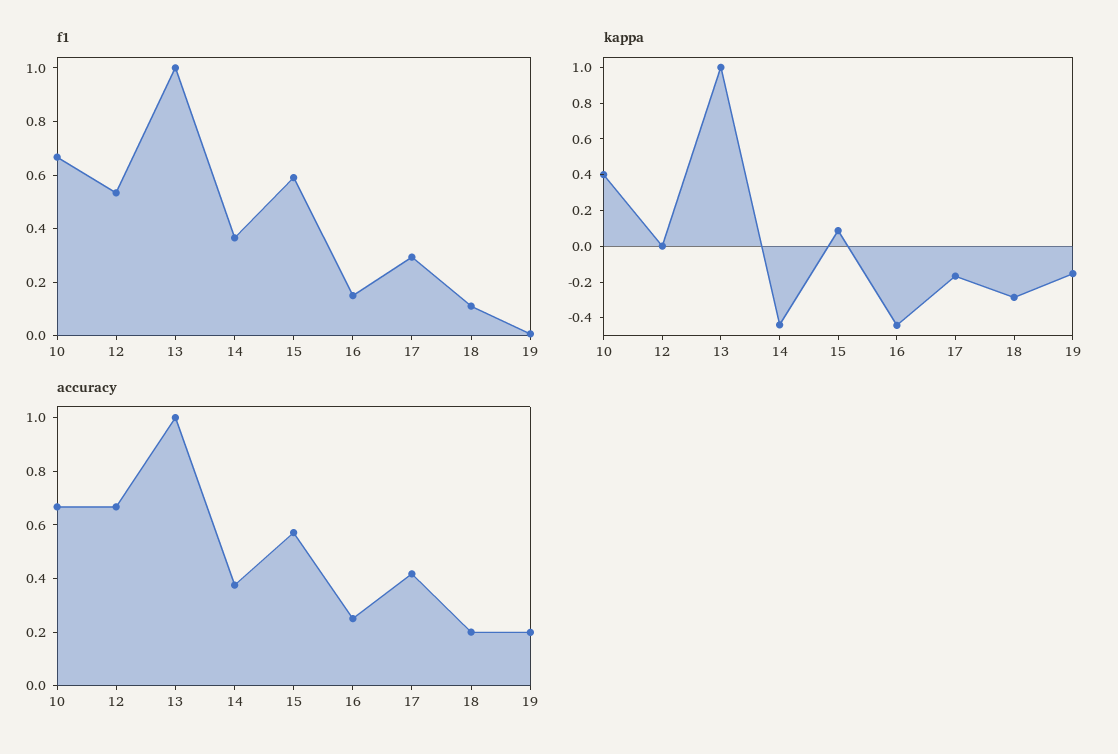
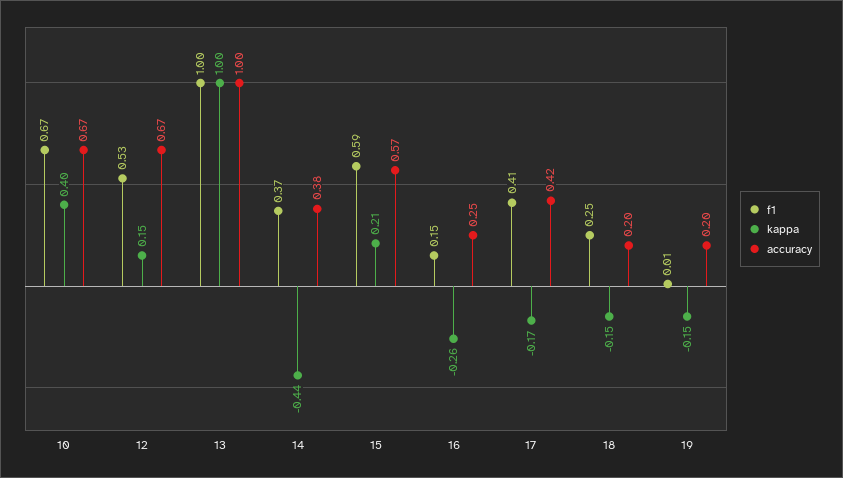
f1, 17: 0.3 -> 0.41
f1, 18: 0.1 -> 0.25
kappa, 12: 0 -> 0.15
kappa, 15: 0.1 -> 0.21
kappa, 16: -0.45 -> -0.26
kappa, 18: -0.3 -> -0.15

